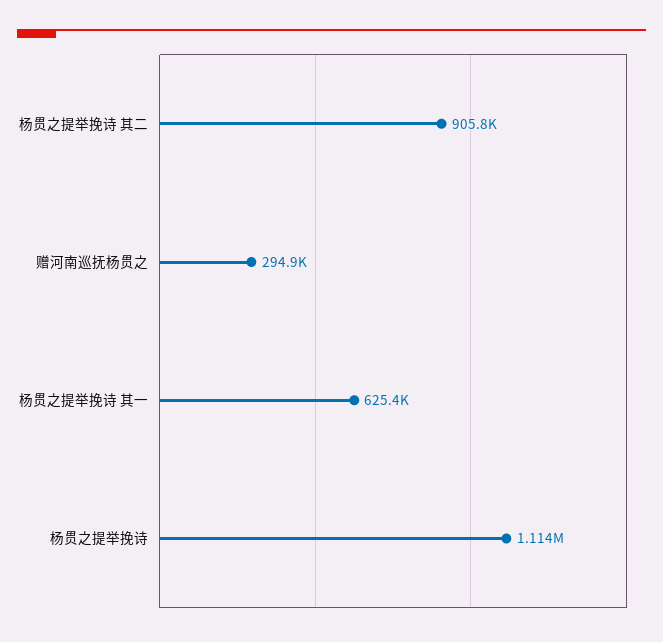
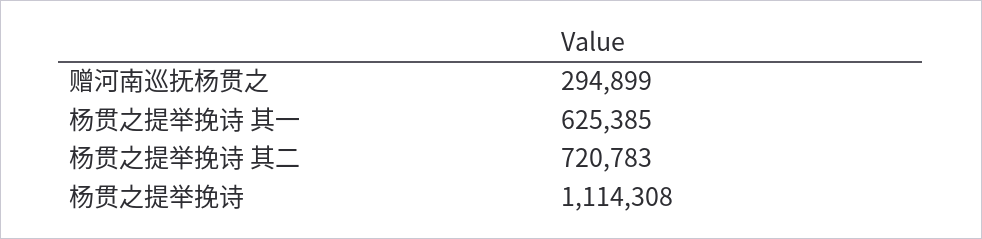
杨贯之提举挽诗 其二: 905800 -> 720783

